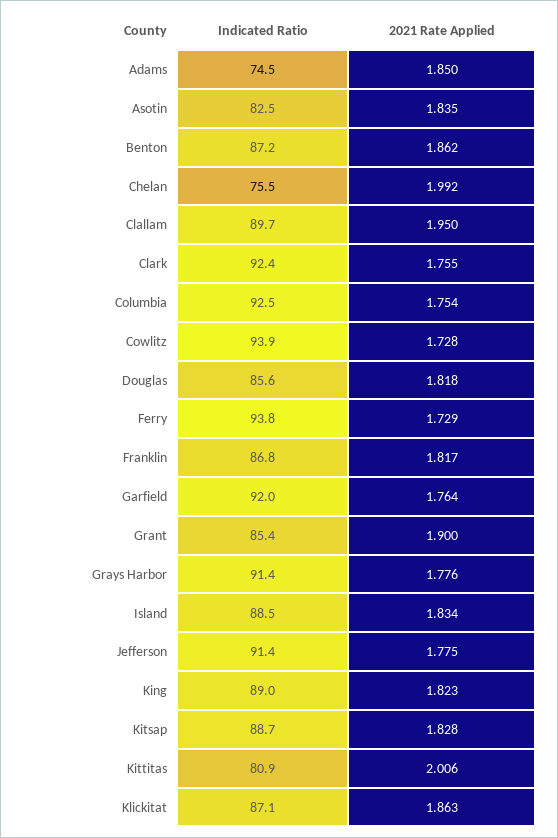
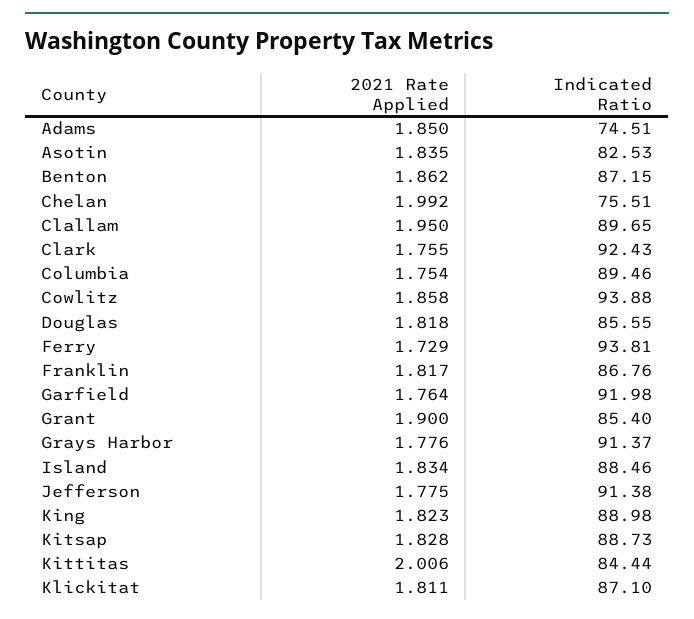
Indicated Ratio, Columbia: 92.5 -> 89.46
2021 Rate Applied, Cowlitz: 1.728 -> 1.858
Indicated Ratio, Kittitas: 80.9 -> 84.44
2021 Rate Applied, Klickitat: 1.863 -> 1.811

